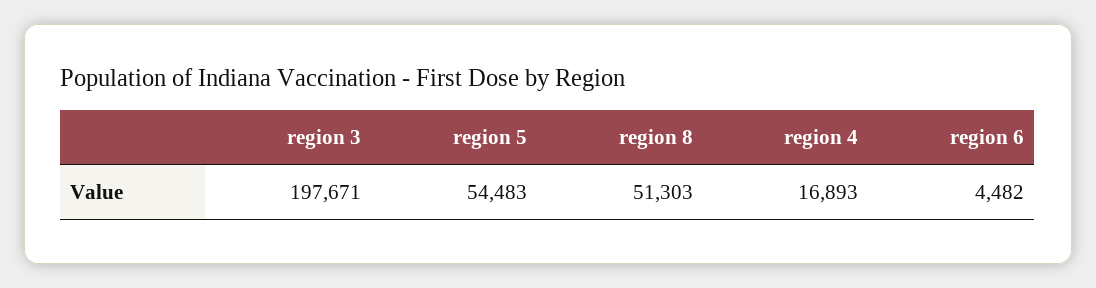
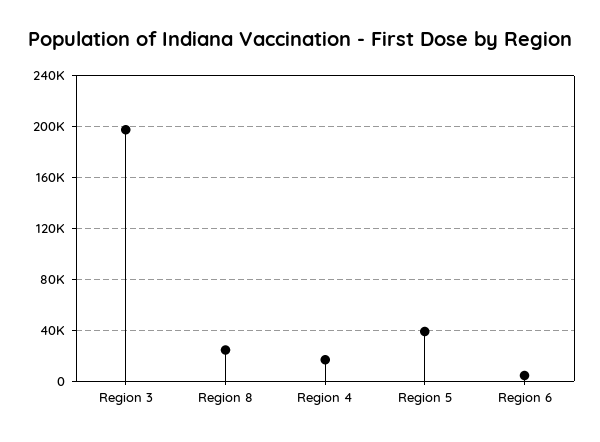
region 5: 54483 -> 40000
region 8: 51303 -> 25000

